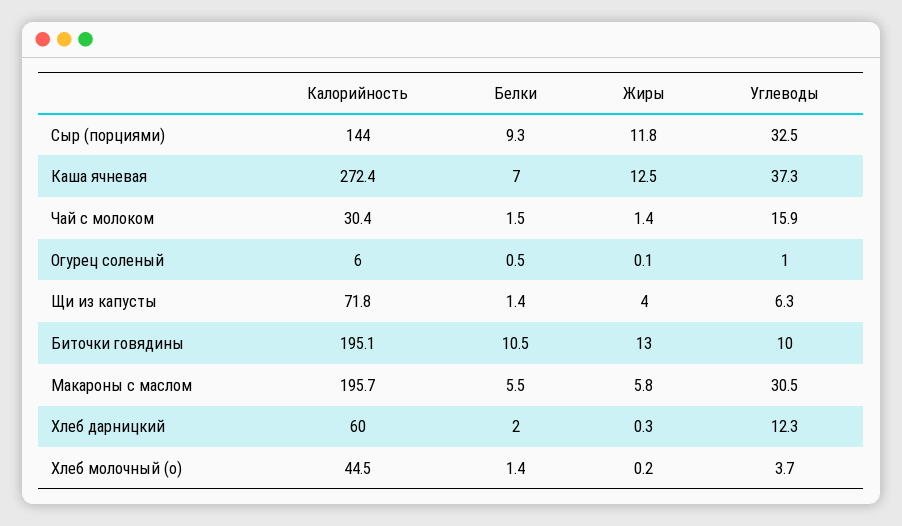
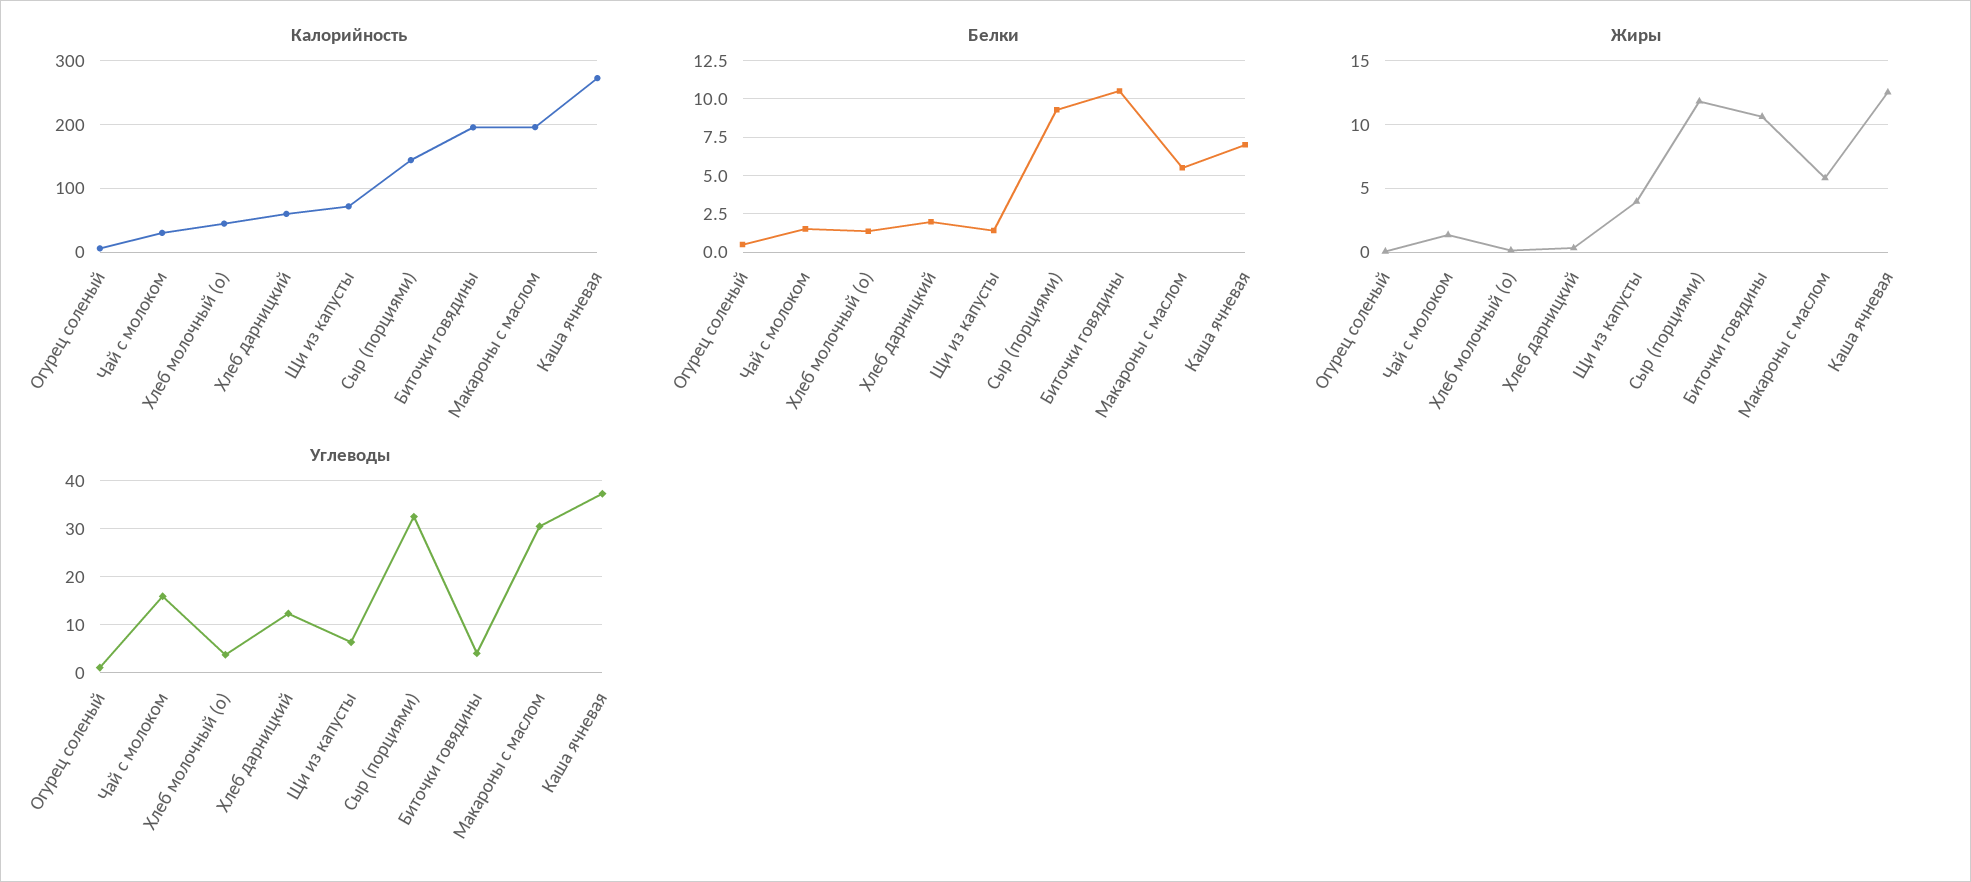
Жиры, Биточки говядины: 13 -> 10.5
Углеводы, Биточки говядины: 10 -> 4

